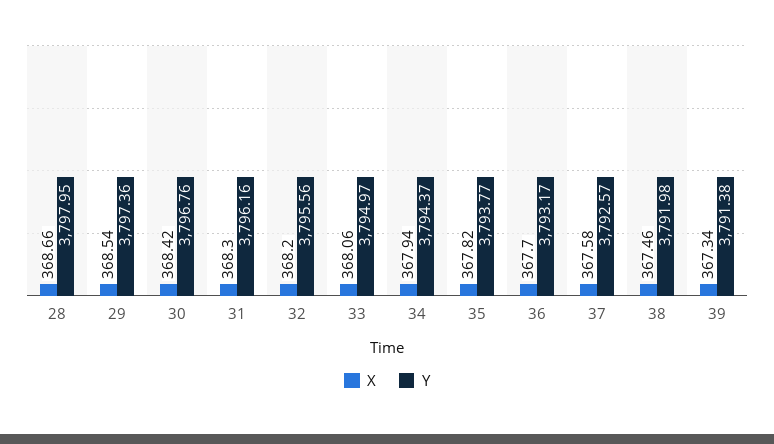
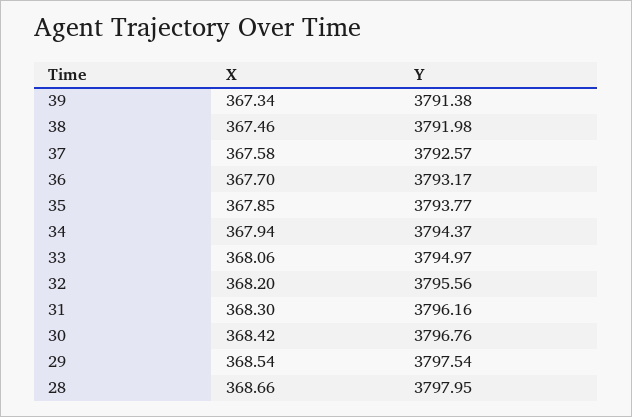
Y, 29: 3797.36 -> 3797.54
X, 35: 367.82 -> 367.85

